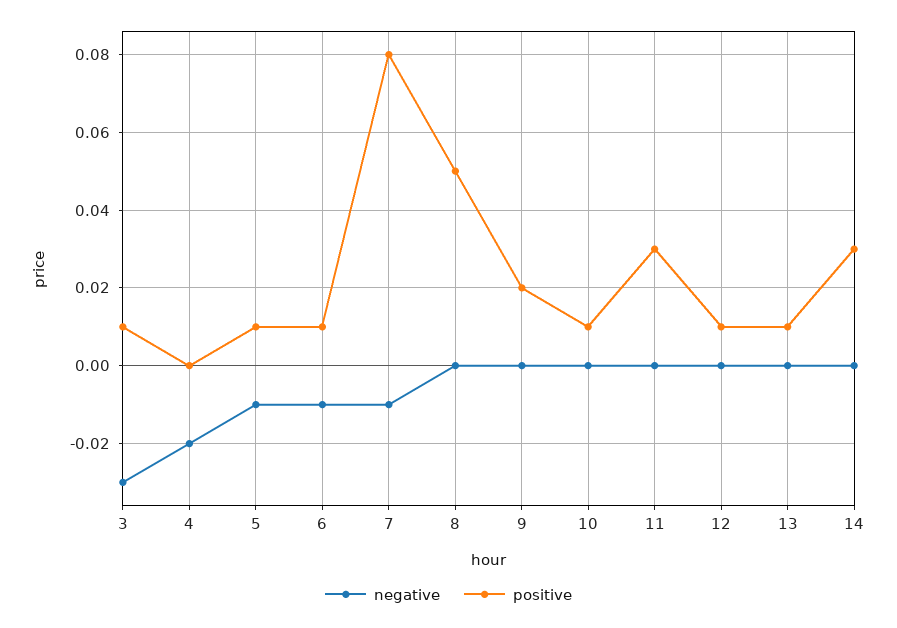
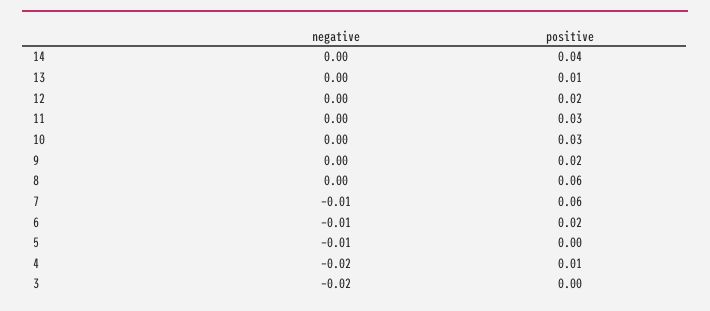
negative, 3: -0.03 -> -0.02
positive, 3: 0.01 -> 0
positive, 4: 0 -> 0.01
positive, 5: 0.01 -> 0
positive, 6: 0.01 -> 0.02
positive, 7: 0.08 -> 0.06
positive, 8: 0.05 -> 0.06
positive, 10: 0.01 -> 0.03
positive, 12: 0.01 -> 0.02
positive, 14: 0.03 -> 0.04

